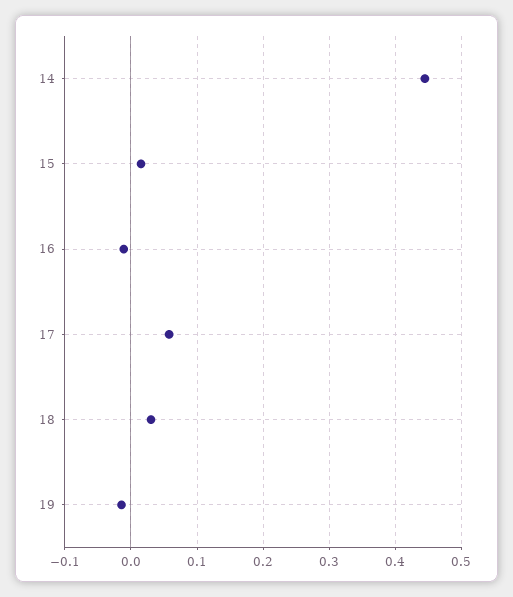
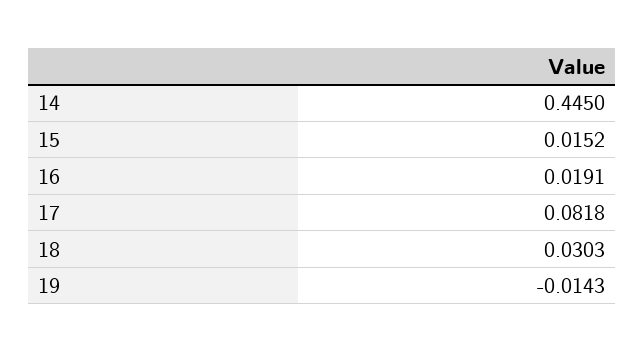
16: -0.01 -> 0.0191
17: 0.06 -> 0.0818

